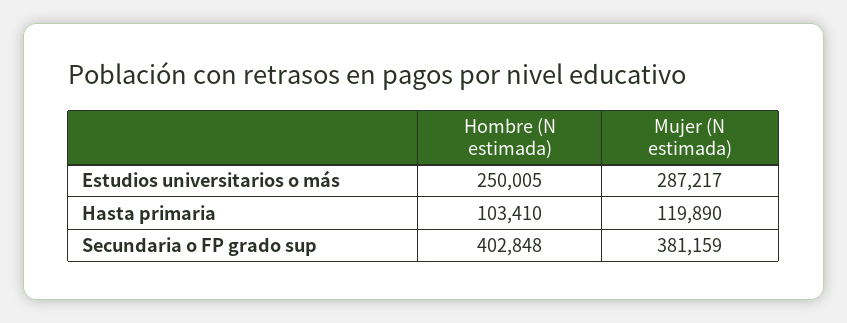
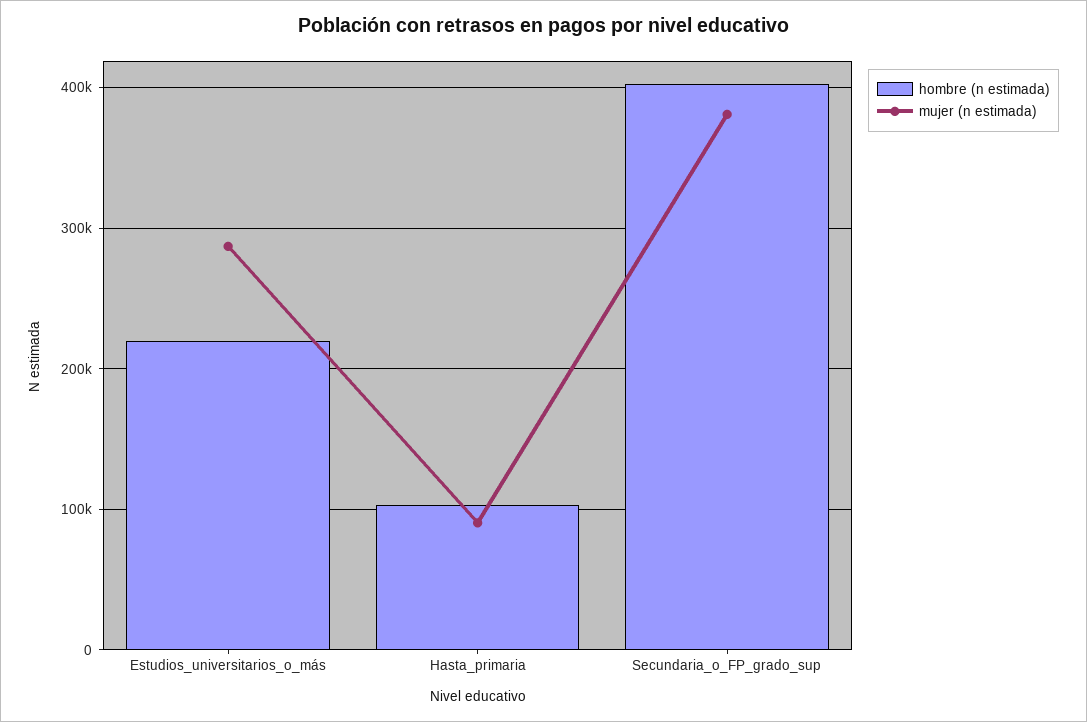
Hombre (N estimada), Estudios universitarios o más: 250005 -> 220000
Mujer (N estimada), Hasta primaria: 119890 -> 90000

